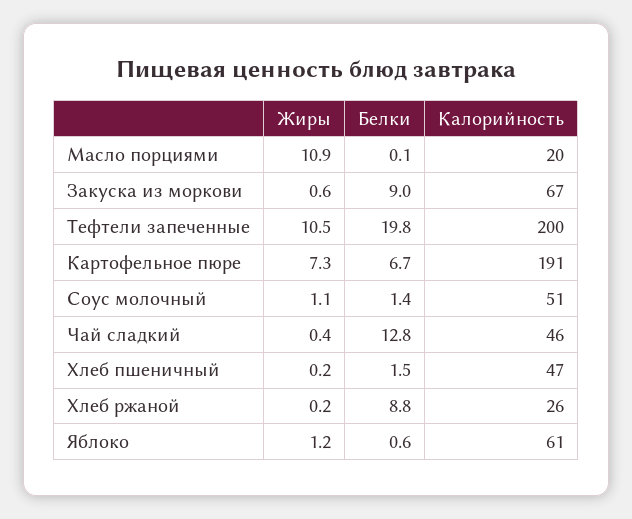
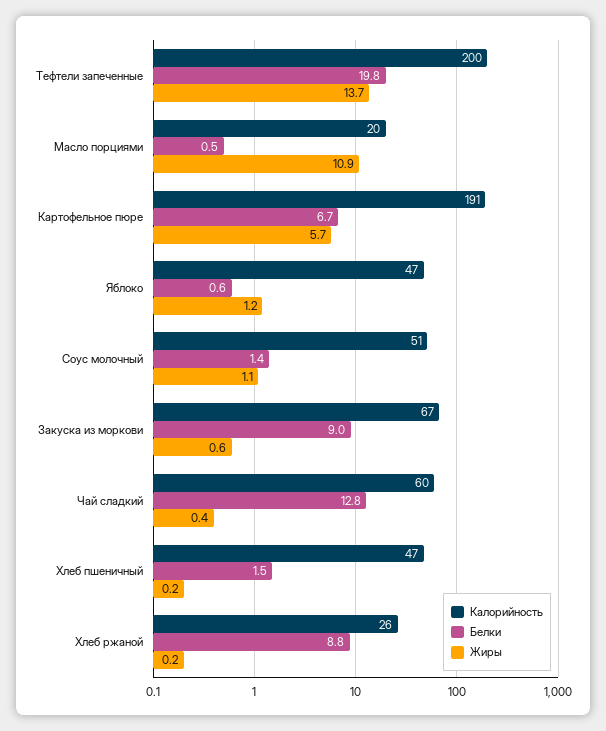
Белки, Масло порциями: 0.1 -> 0.5
Жиры, Тефтели запеченные: 10.5 -> 13.7
Жиры, Картофельное пюре: 7.3 -> 5.7
Калорийность, Чай сладкий: 46 -> 60
Калорийность, Яблоко: 61 -> 47

